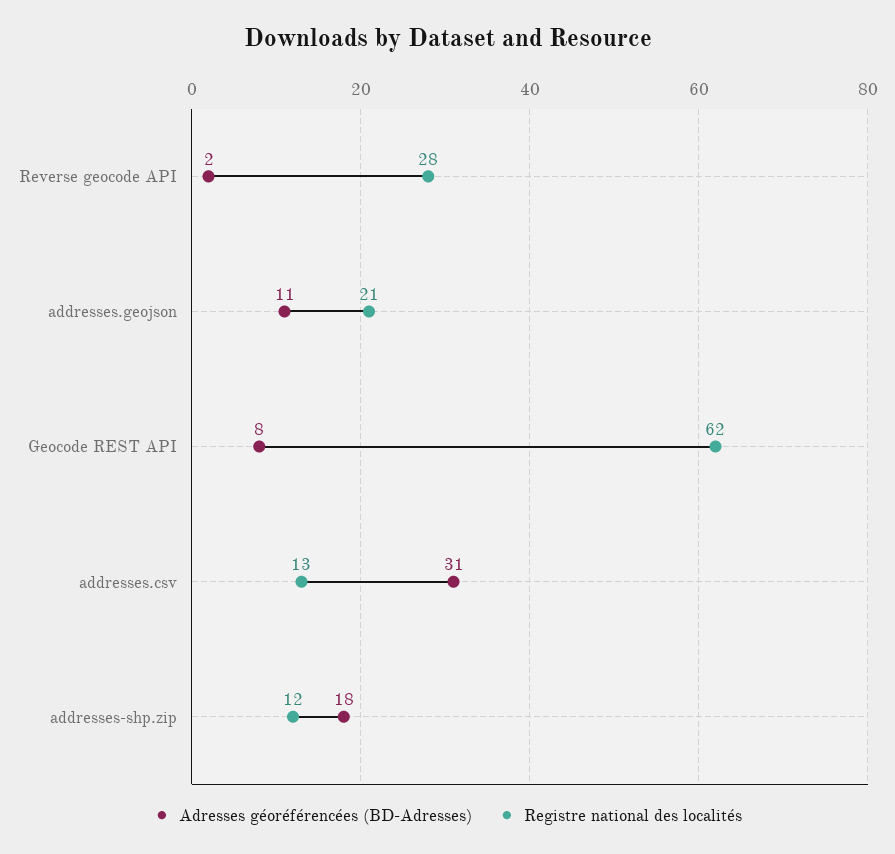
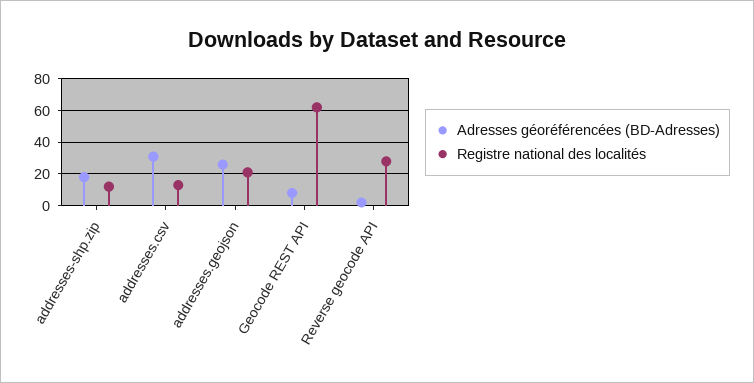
Adresses géoréférencées (BD-Adresses), addresses.geojson: 11 -> 25

